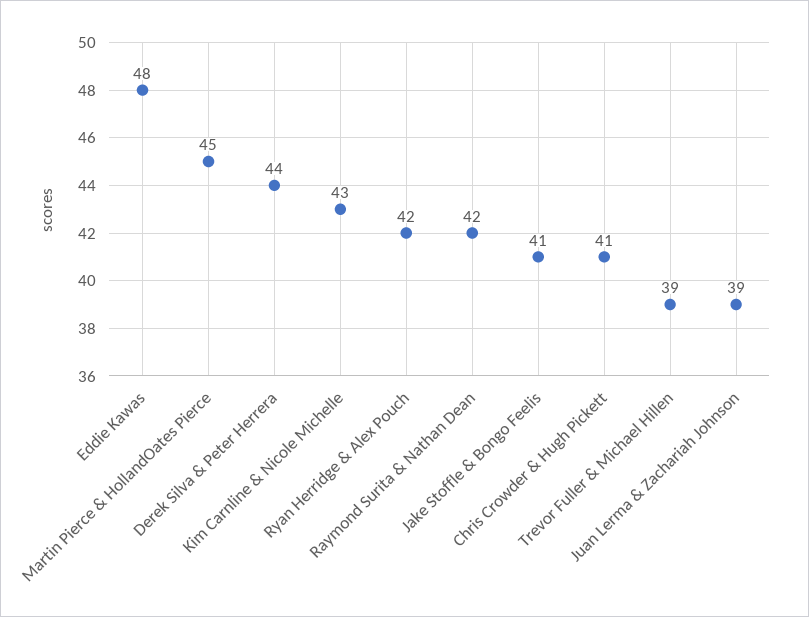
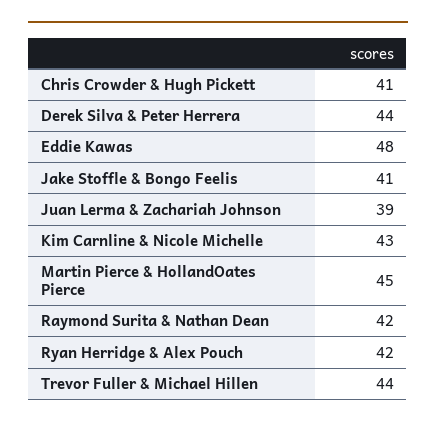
Trevor Fuller & Michael Hillen: 39 -> 44

